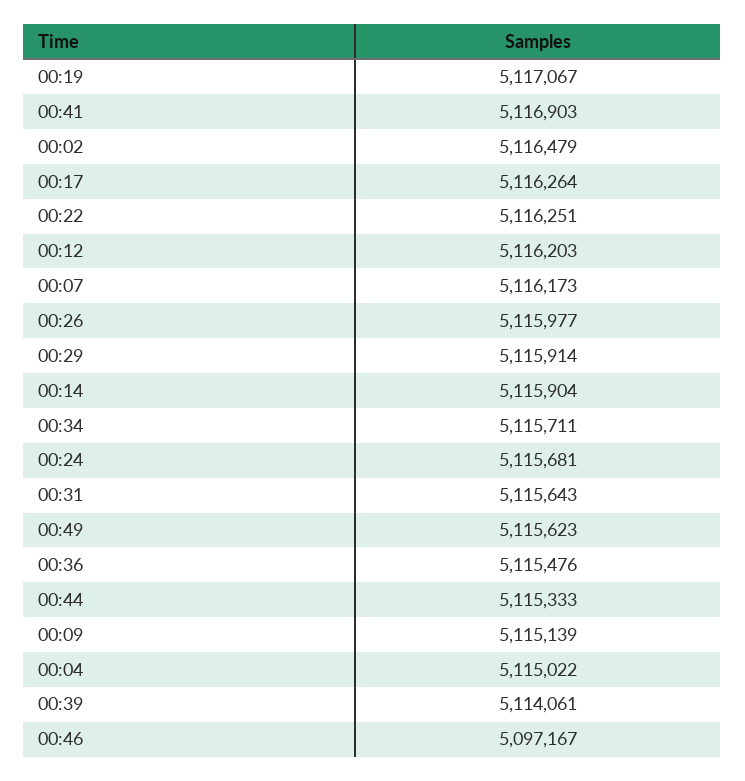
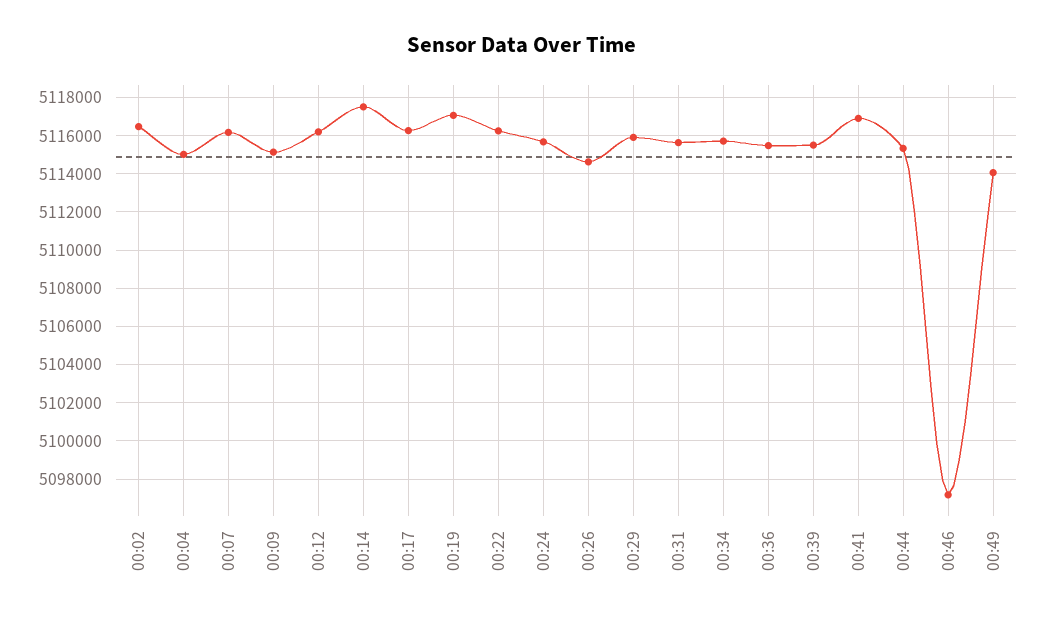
00:26: 5115977 -> 5114500
00:14: 5115904 -> 5117500
00:49: 5115623 -> 5114000
00:39: 5114061 -> 5115500

